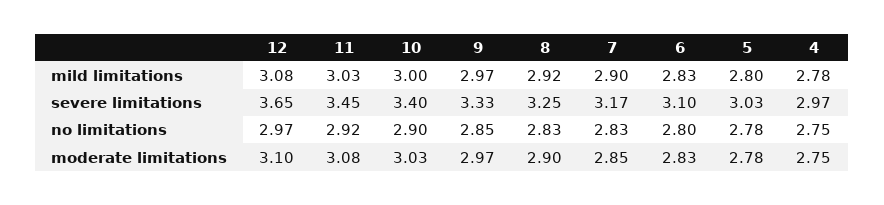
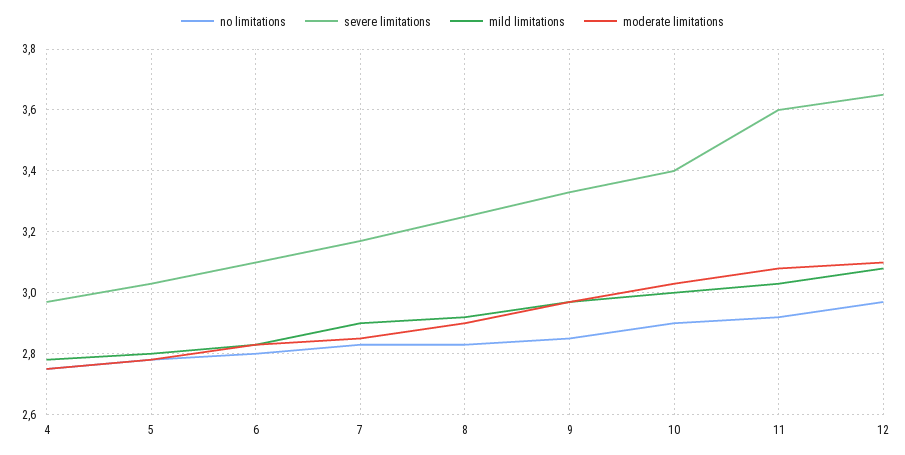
severe limitations, 11: 3.45 -> 3.6

